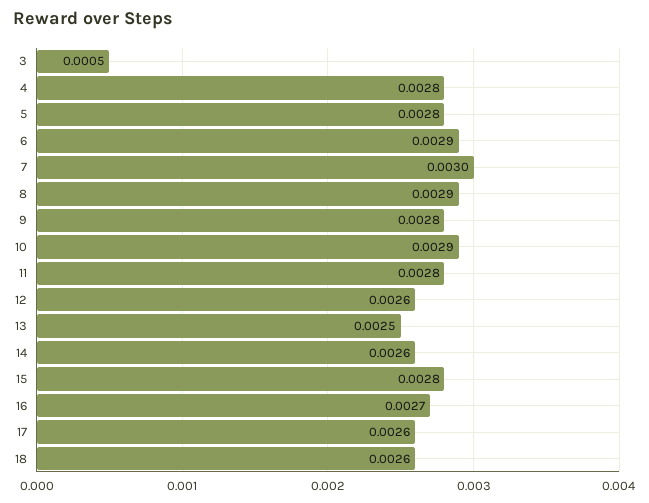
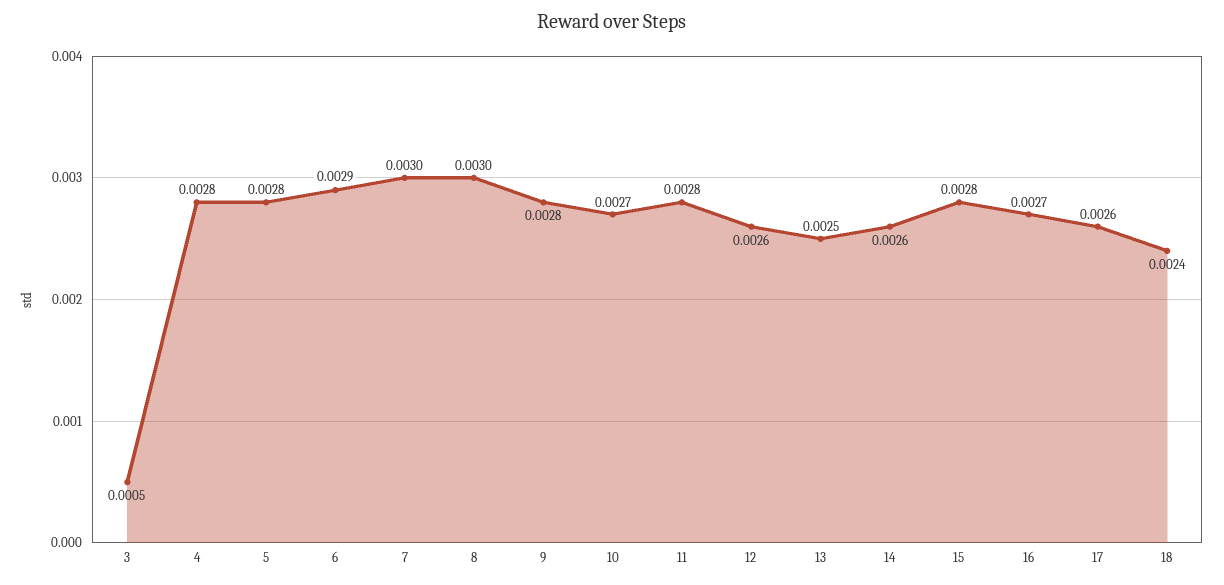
8: 0.0029 -> 0.003
10: 0.0029 -> 0.0027
18: 0.0026 -> 0.0024

